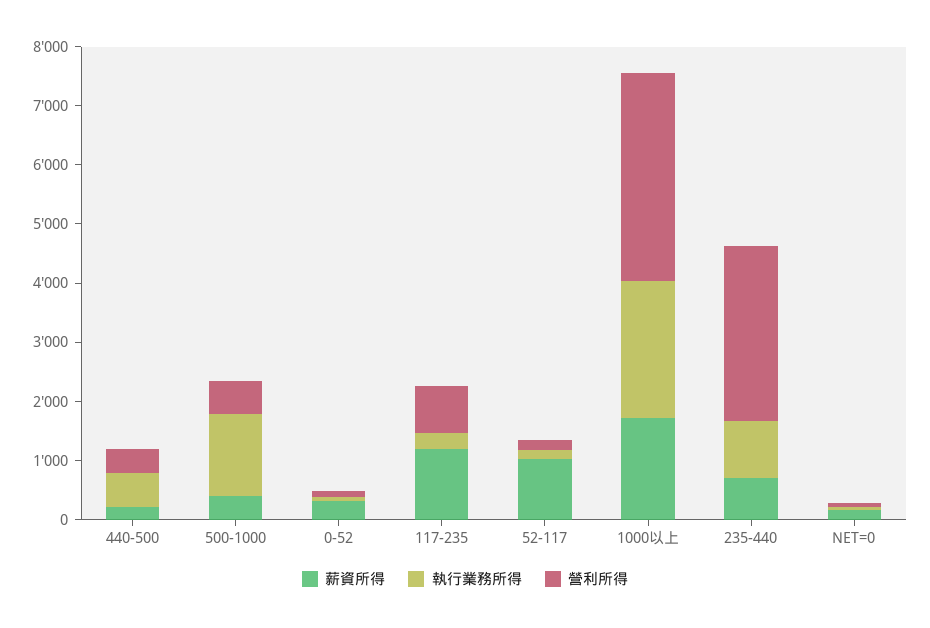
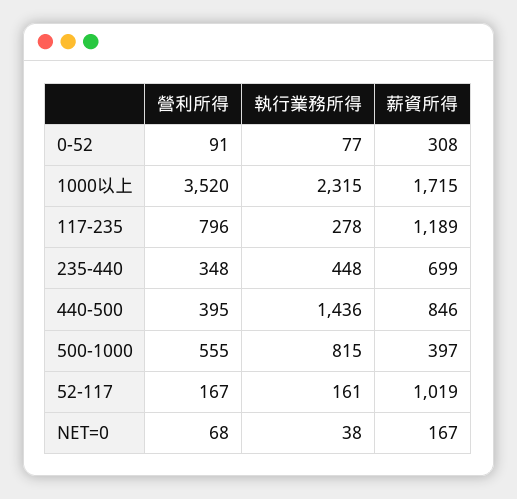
薪資所得, 440-500: 200 -> 846
執行業務所得, 440-500: 600 -> 1436
執行業務所得, 500-1000: 1400 -> 815
執行業務所得, 235-440: 1000 -> 448
營利所得, 235-440: 3000 -> 348

